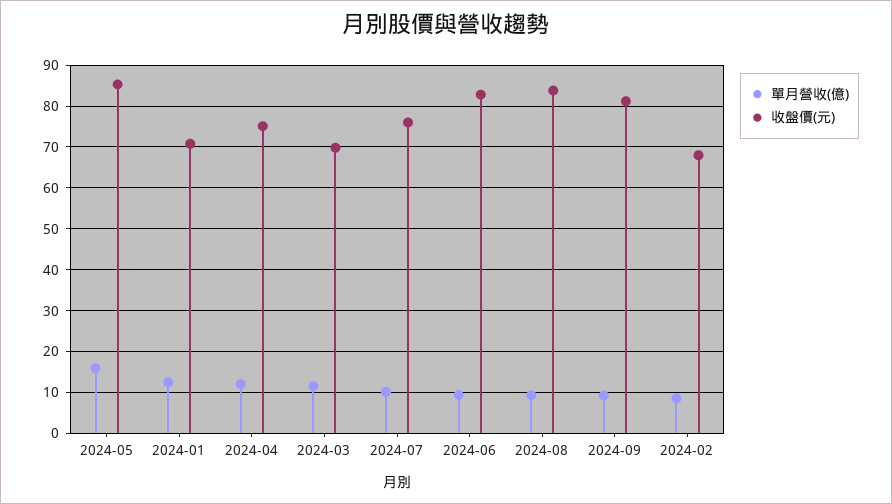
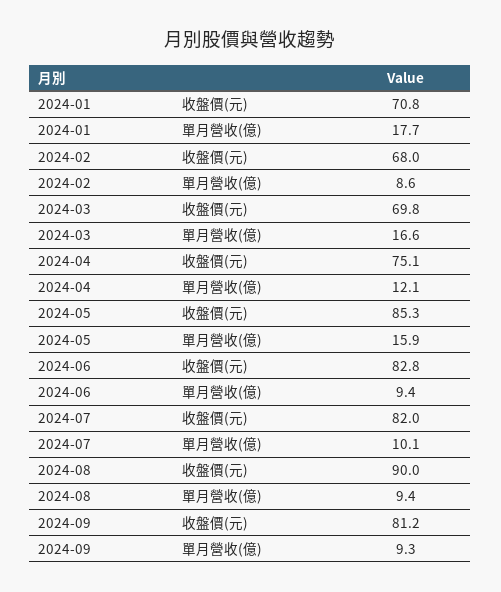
單月營收(億), 2024-01: 12 -> 17.7
單月營收(億), 2024-03: 12 -> 16.6
收盤價(元), 2024-07: 76 -> 82
收盤價(元), 2024-08: 84 -> 90

